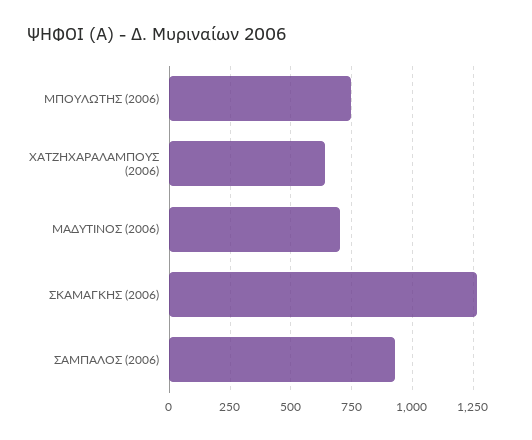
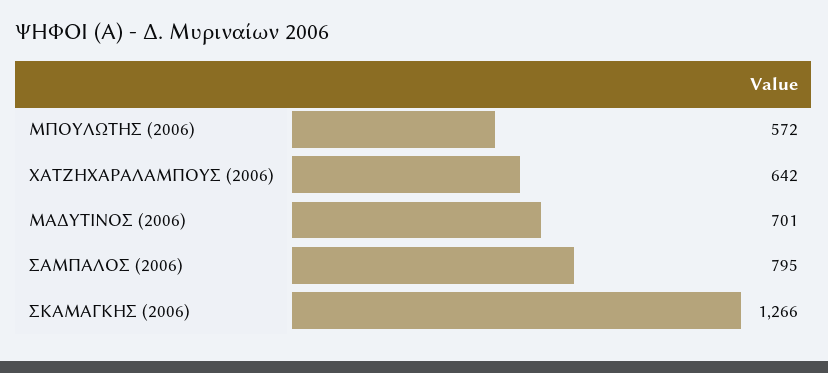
ΜΠΟΥΛΩΤΗΣ (2006): 750 -> 572
ΣΑΜΠΑΛΟΣ (2006): 925 -> 795

